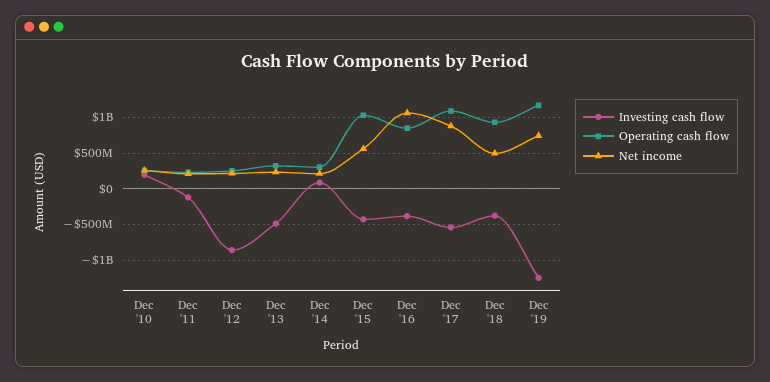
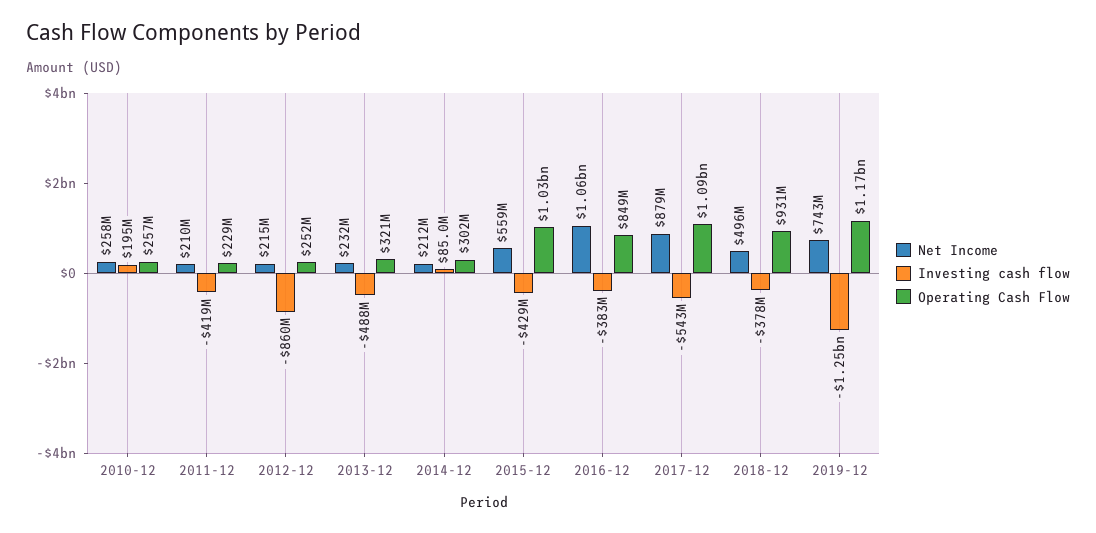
Investing cash flow, Dec '11: -100000000 -> -419000000

